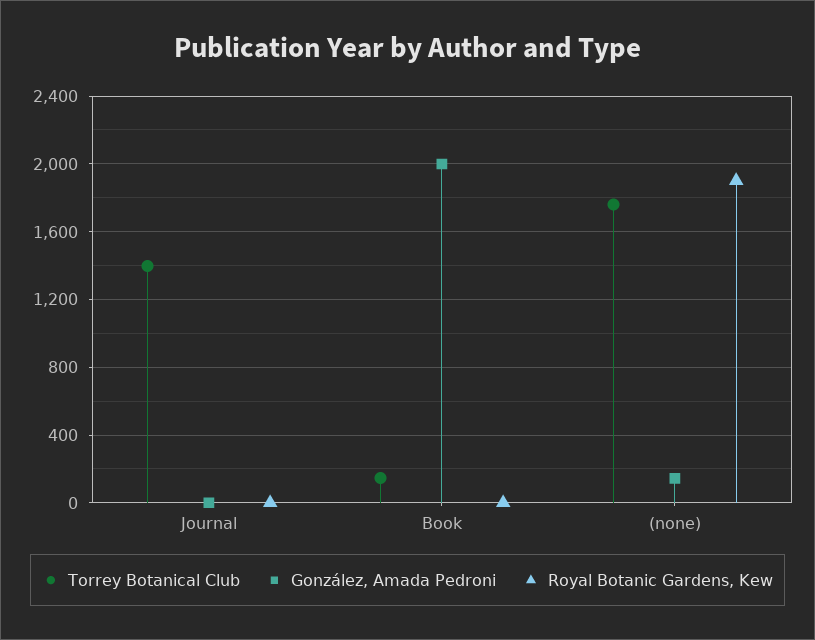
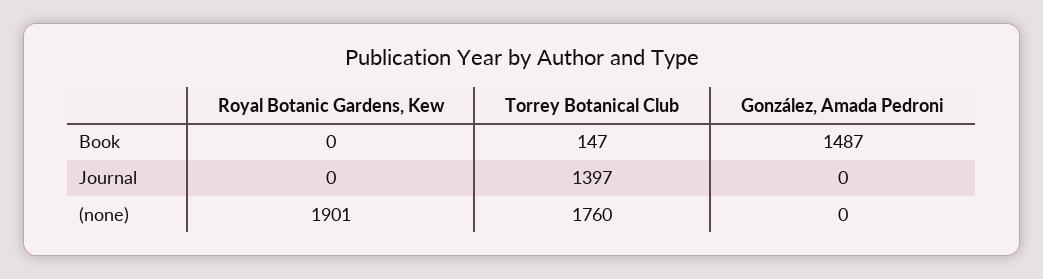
González, Amada Pedroni, Book: 2000 -> 1487
González, Amada Pedroni, (none): 150 -> 0

